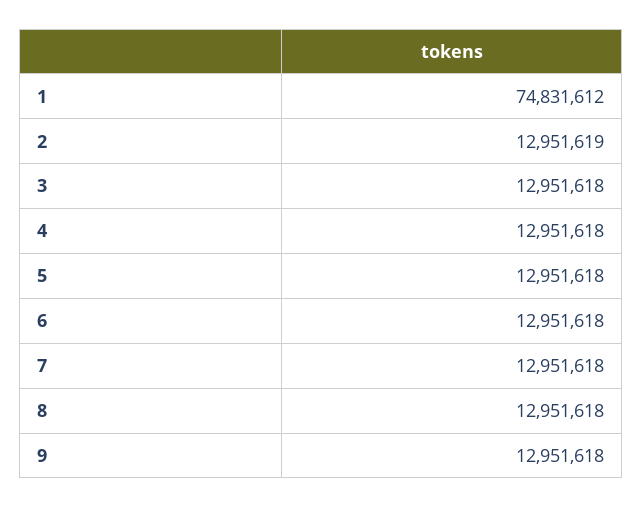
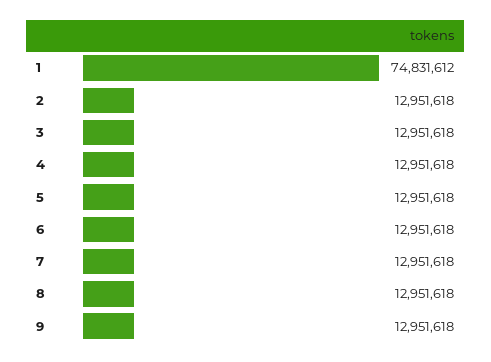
2: 12951619 -> 12951618

